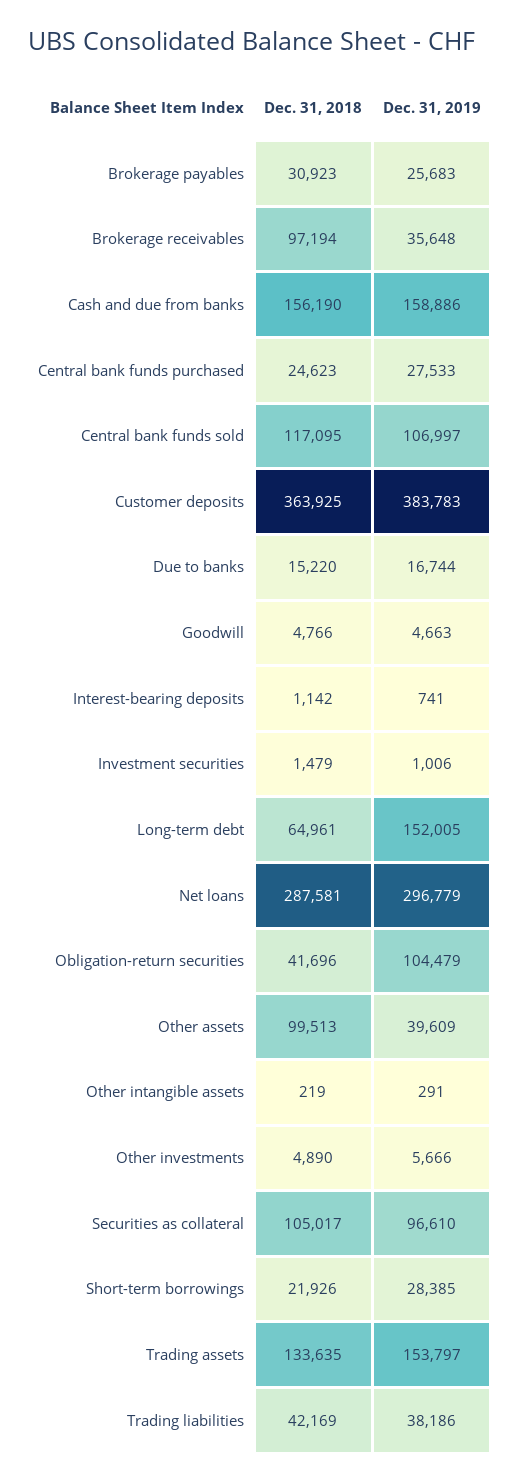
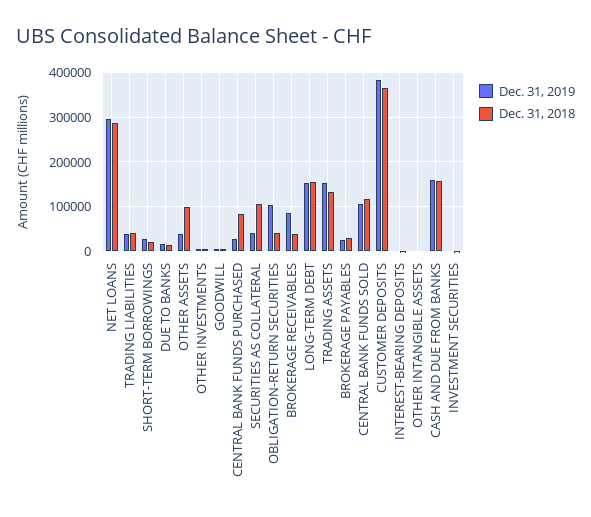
Dec. 31, 2018, Brokerage receivables: 97194 -> 40000
Dec. 31, 2019, Brokerage receivables: 35648 -> 80000
Dec. 31, 2018, Central bank funds purchased: 24623 -> 80000
Dec. 31, 2018, Long-term debt: 64961 -> 160000
Dec. 31, 2019, Securities as collateral: 96610 -> 40000

